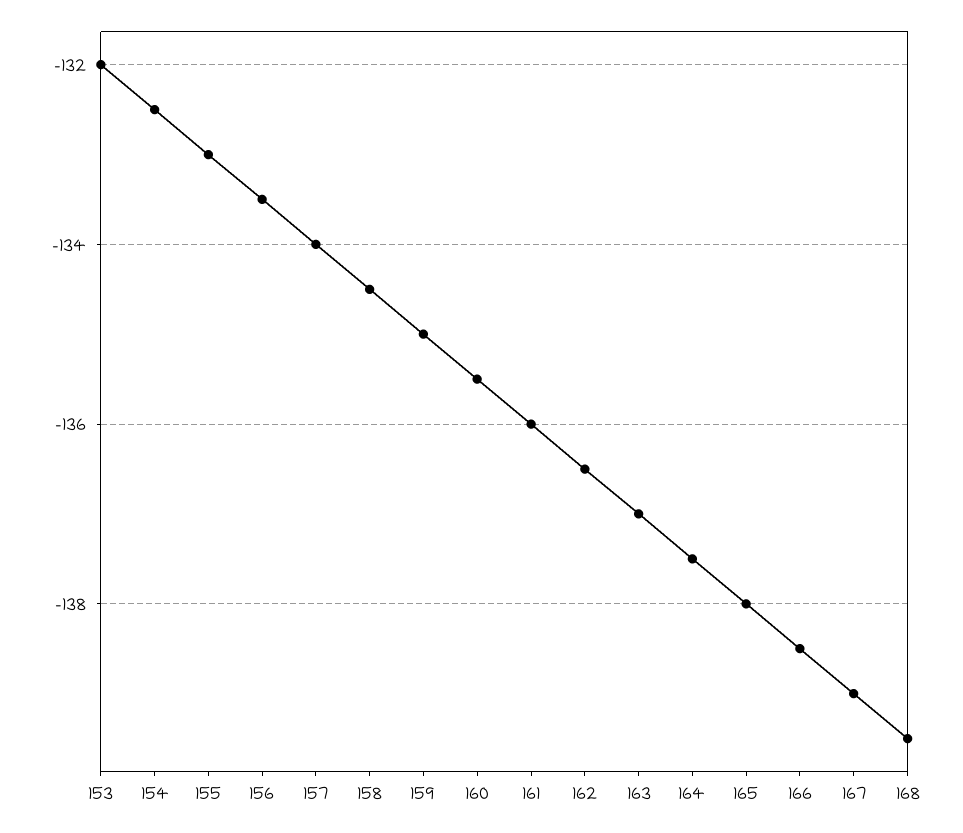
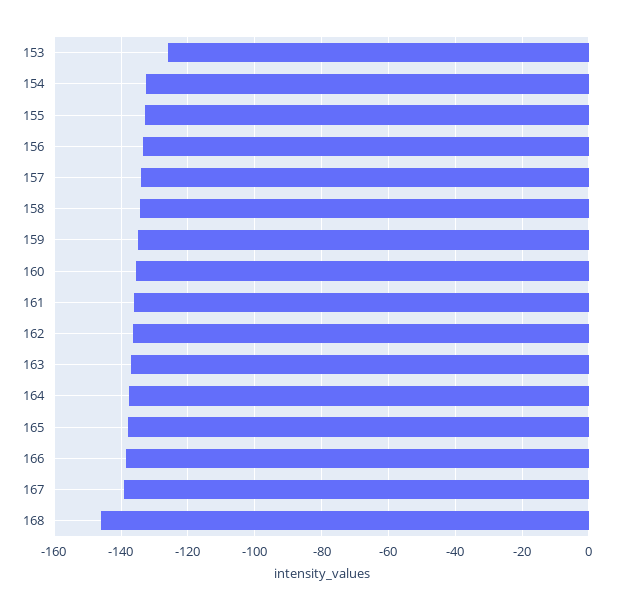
153: -132 -> -126
168: -139.5 -> -146

